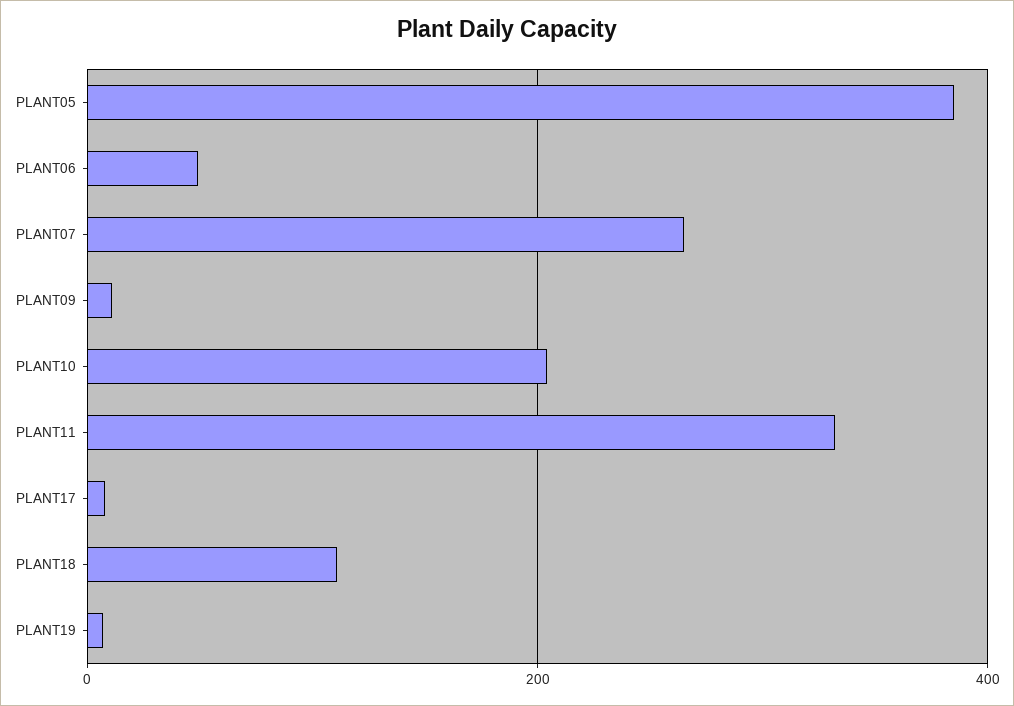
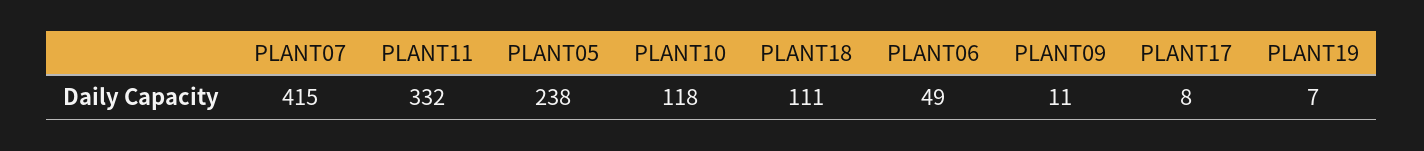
PLANT05: 380 -> 238
PLANT07: 260 -> 415
PLANT10: 200 -> 118

